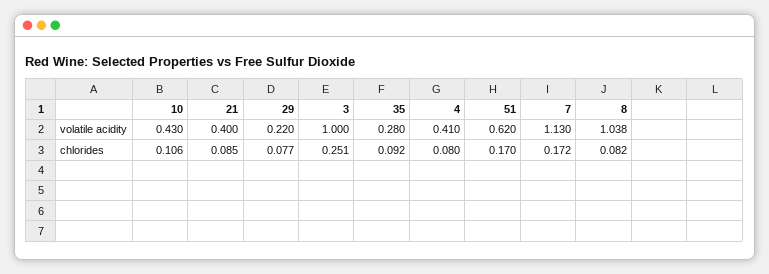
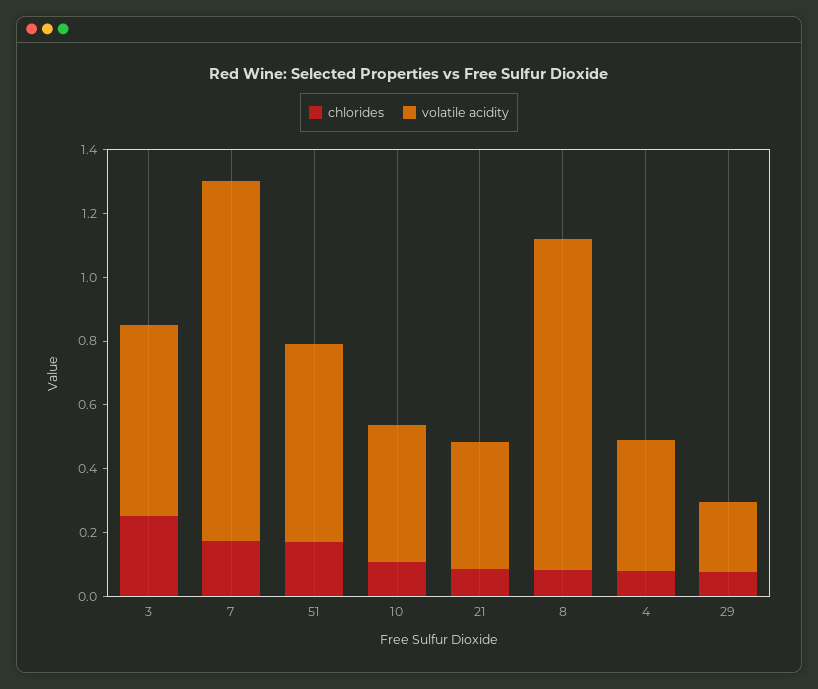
volatile acidity, 3: 1 -> 0.6
volatile acidity, 35: 0.28 -> none
chlorides, 35: 0.092 -> none

